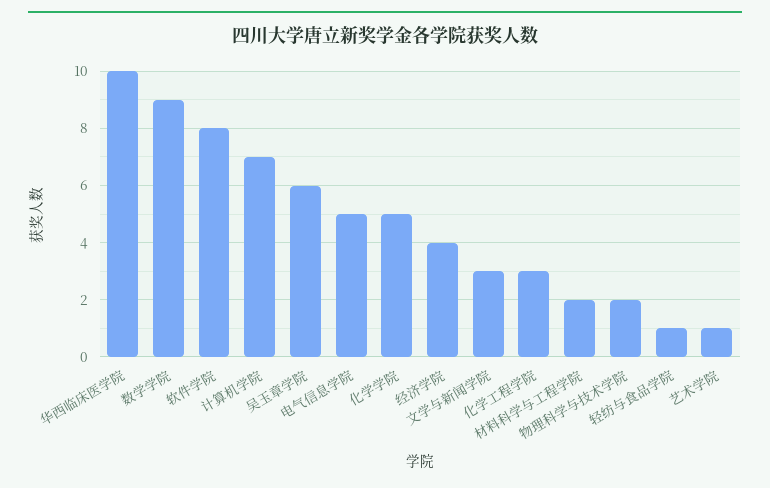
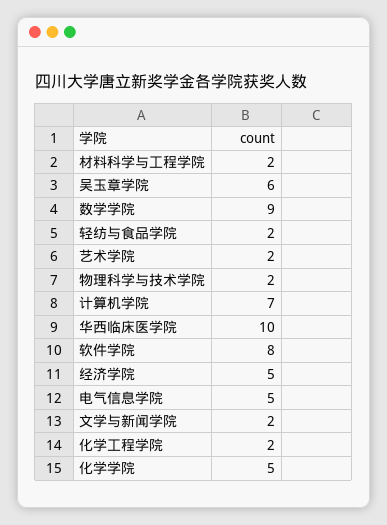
经济学院: 4 -> 5
文学与新闻学院: 3 -> 2
化学工程学院: 3 -> 2
轻纺与食品学院: 1 -> 2
艺术学院: 1 -> 2

